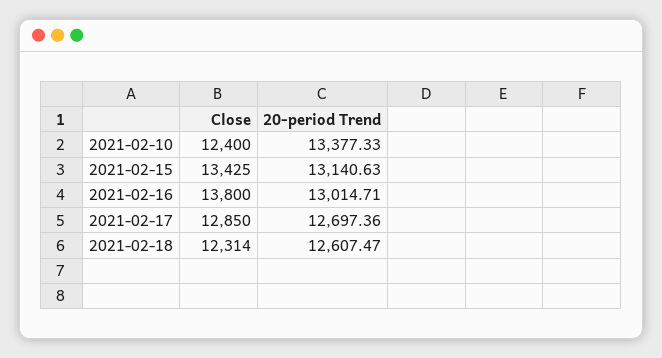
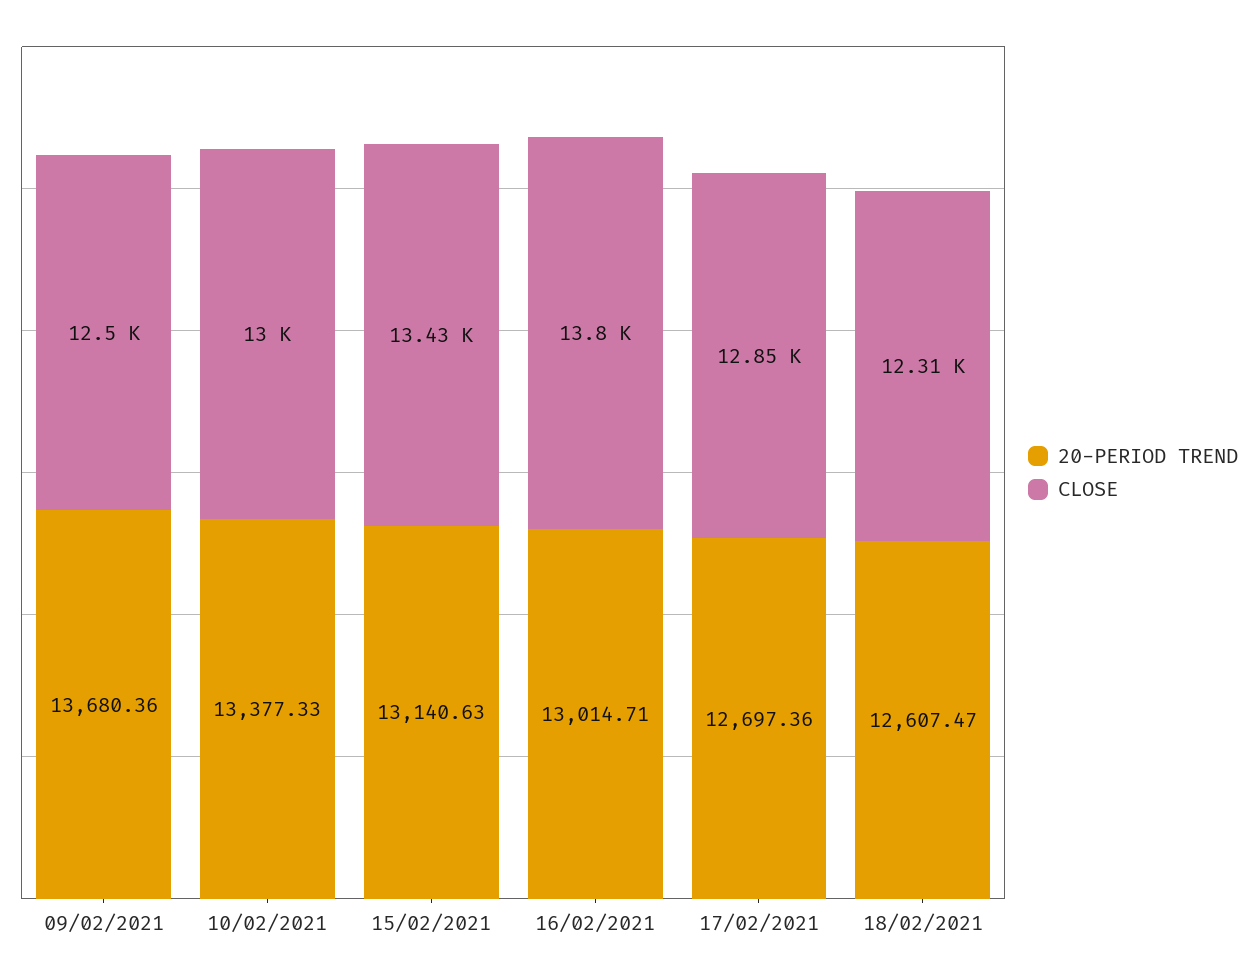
Close, 2021-02-10: 12400 -> 13000
20-period Trend, 09/02/2021: none -> 13680.36
Close, 09/02/2021: none -> 12500

